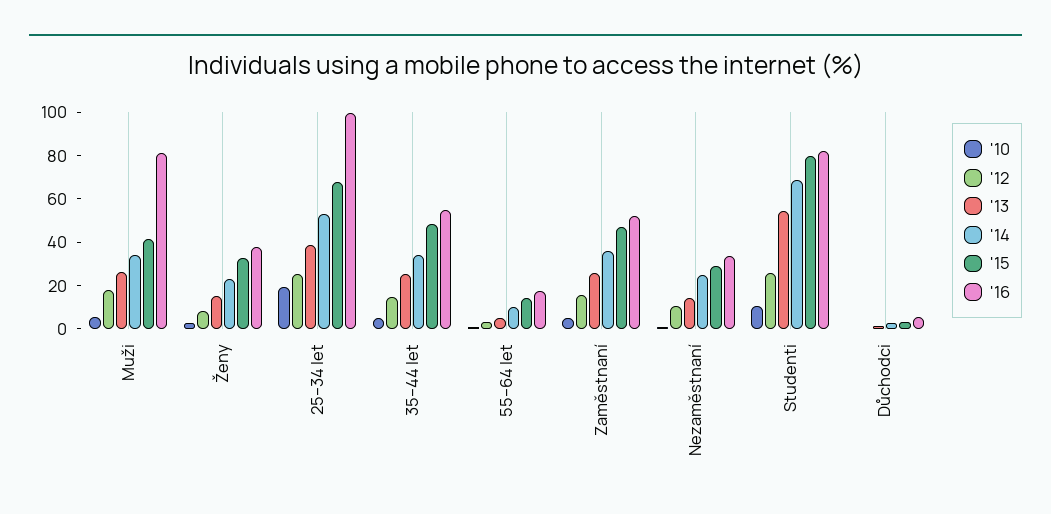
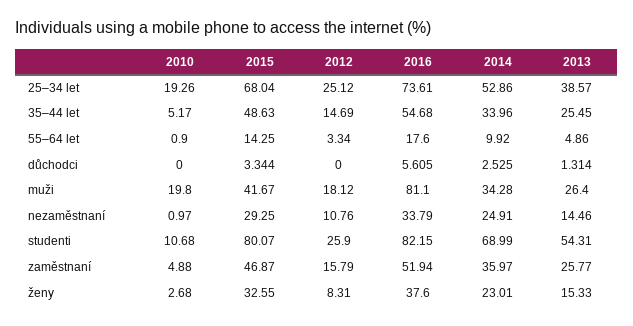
'10, Muži: 5 -> 19.8
'16, 25–34 let: 100 -> 73.61

